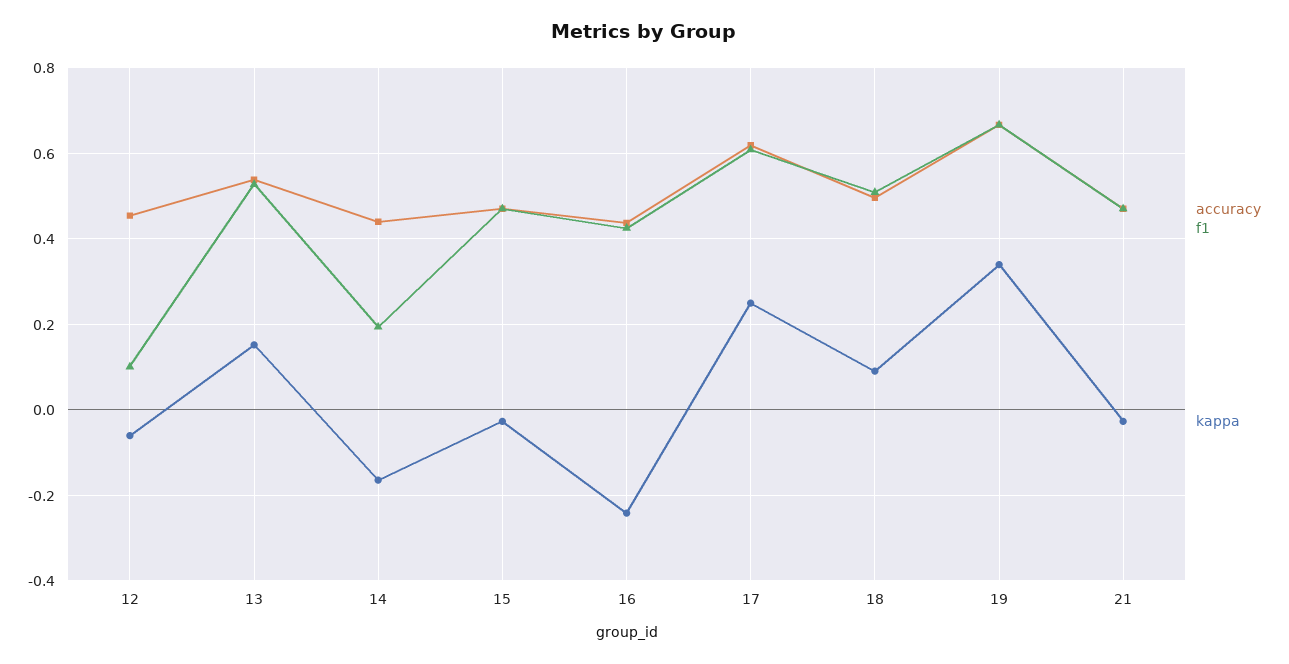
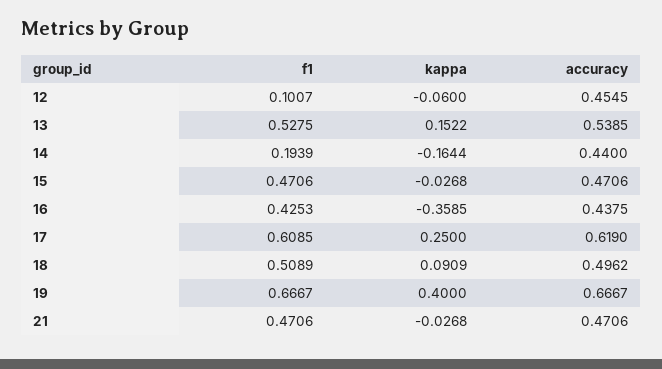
kappa, 16: -0.24 -> -0.3585
kappa, 19: 0.34 -> 0.4

